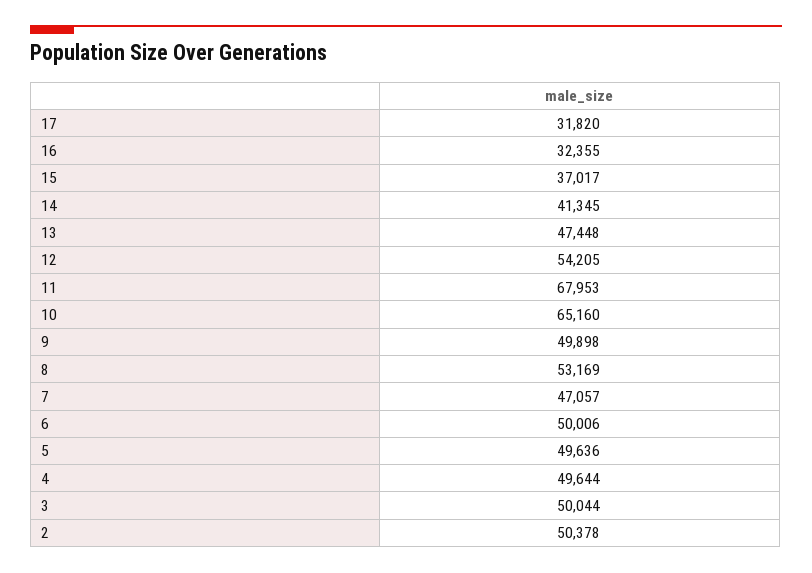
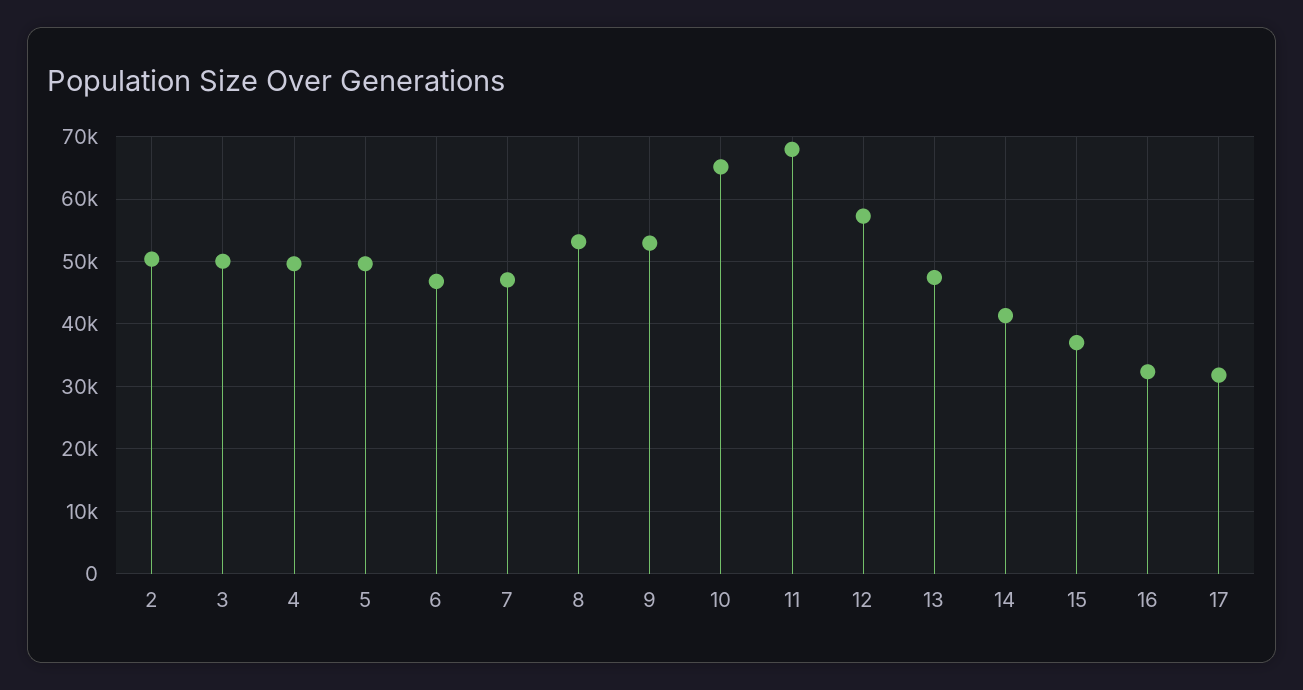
12: 54205 -> 57000
9: 49898 -> 53000
6: 50006 -> 47000

